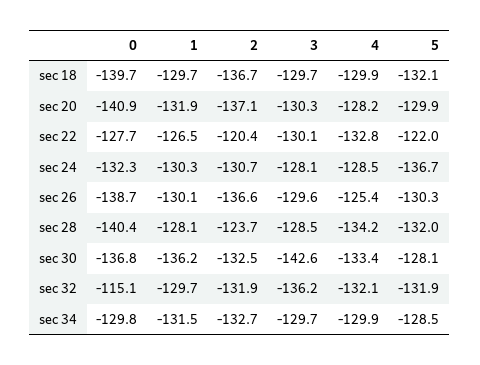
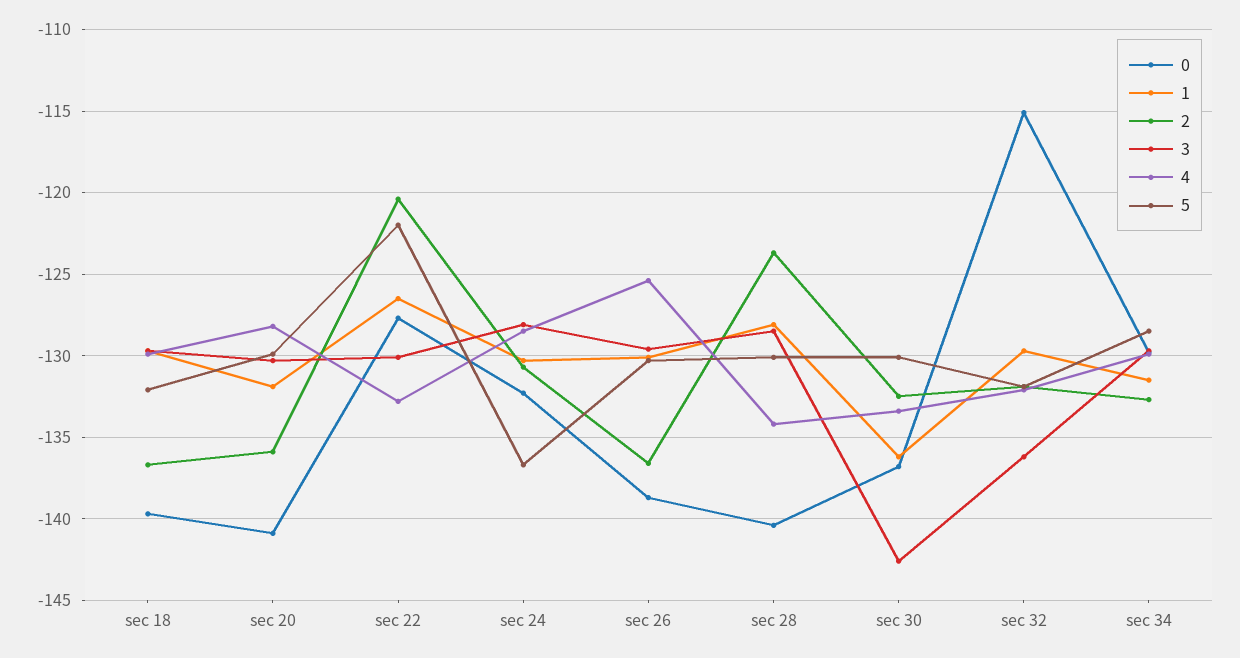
2, sec 20: -137.1 -> -136
5, sec 28: -132 -> -130
5, sec 30: -128.1 -> -130

